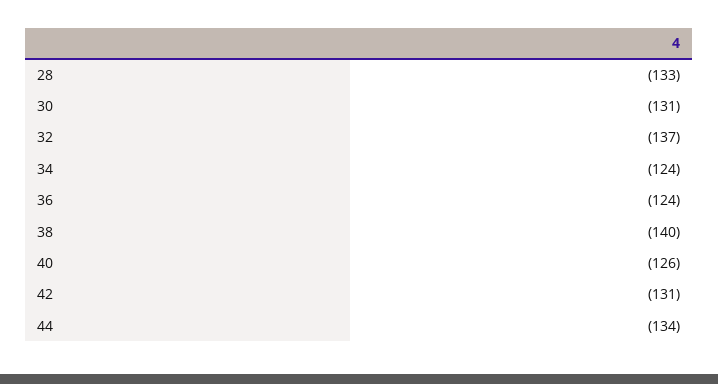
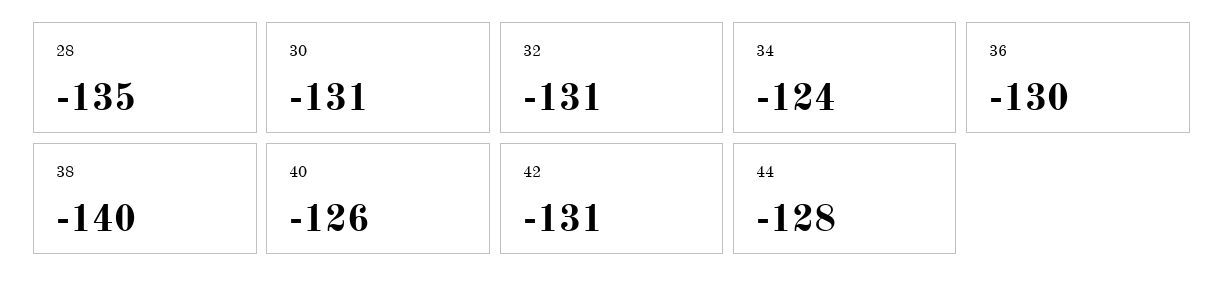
28: -133 -> -135
32: -137 -> -131
36: -124 -> -130
44: -134 -> -128

